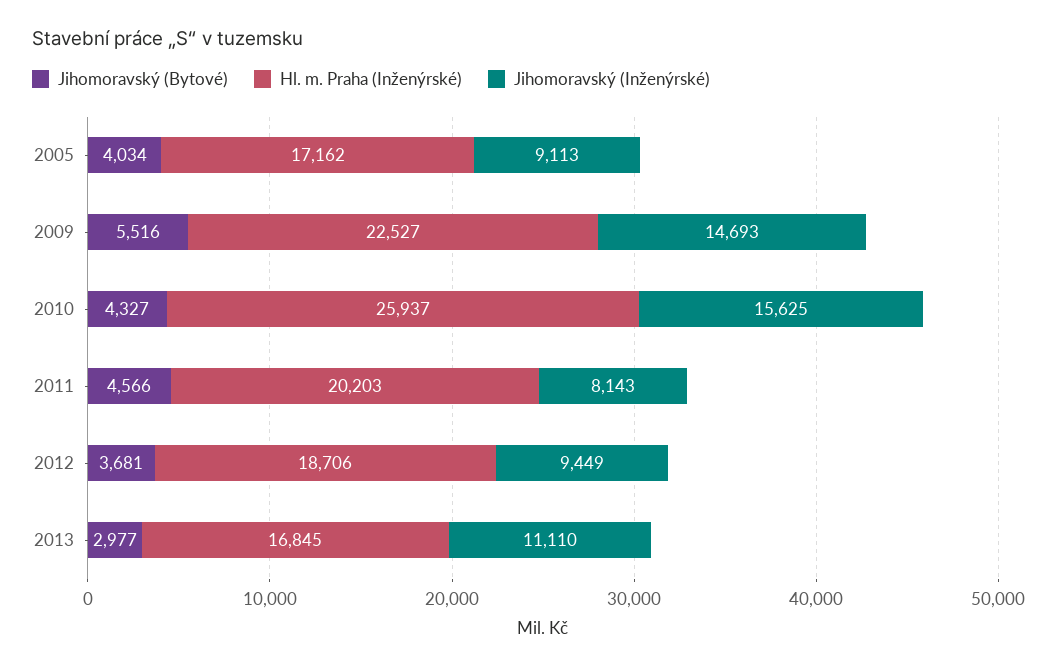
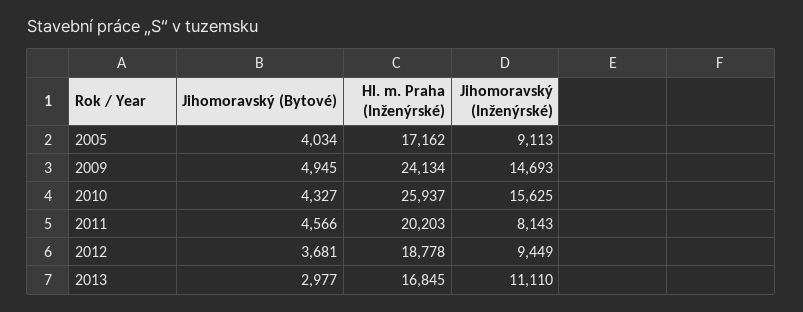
Jihomoravský (Bytové), 2009: 5516 -> 4945
Hl. m. Praha (Inženýrské), 2009: 22527 -> 24134
Hl. m. Praha (Inženýrské), 2012: 18706 -> 18778

